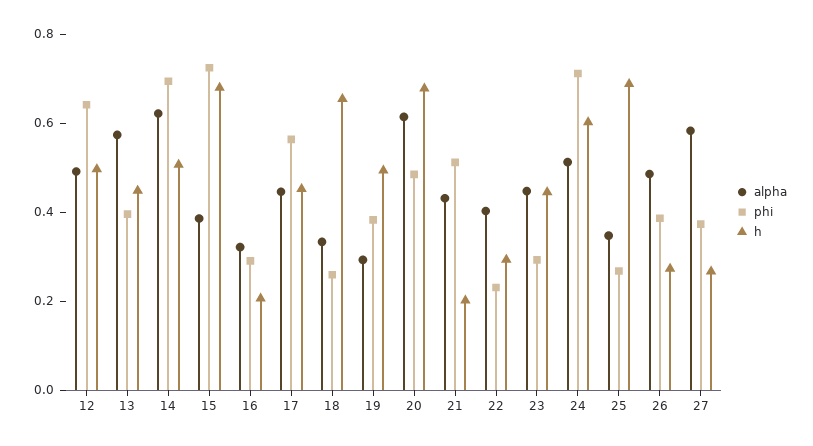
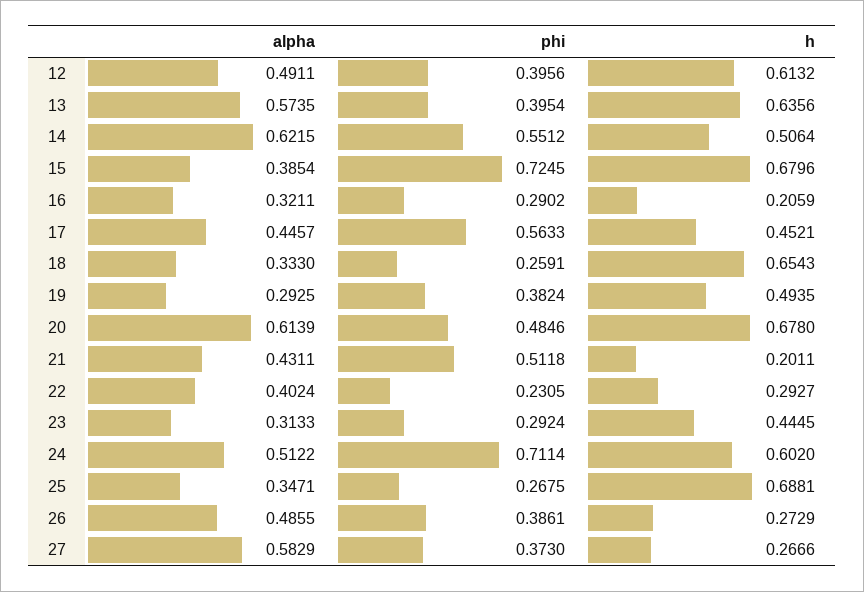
phi, 12: 0.65 -> 0.3956
h, 12: 0.5 -> 0.6132
h, 13: 0.45 -> 0.6356
phi, 14: 0.7 -> 0.5512
alpha, 23: 0.45 -> 0.3133

